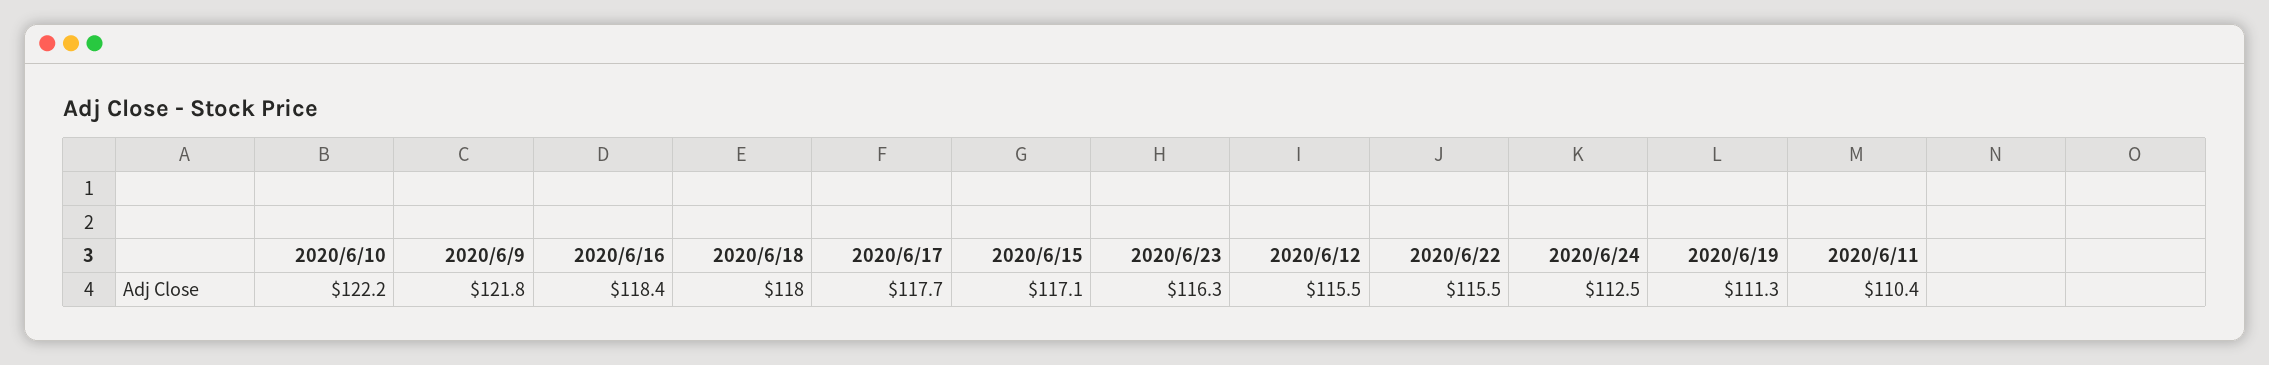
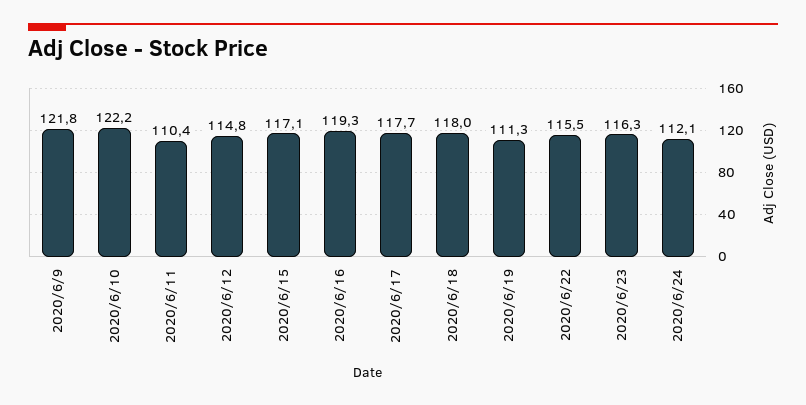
2020/6/16: 118.4 -> 119.3
2020/6/12: 115.5 -> 114.8
2020/6/24: 112.5 -> 112.1

